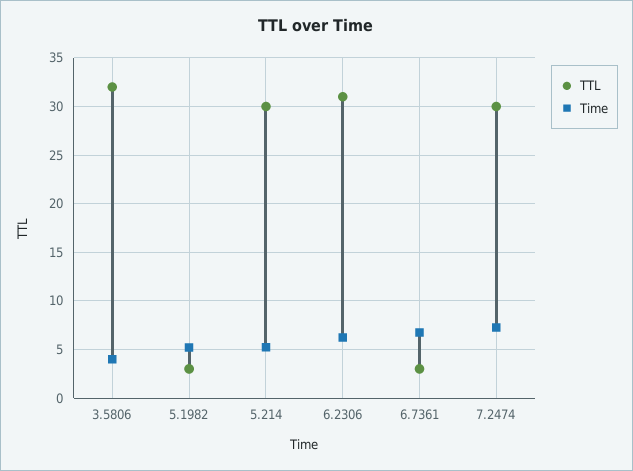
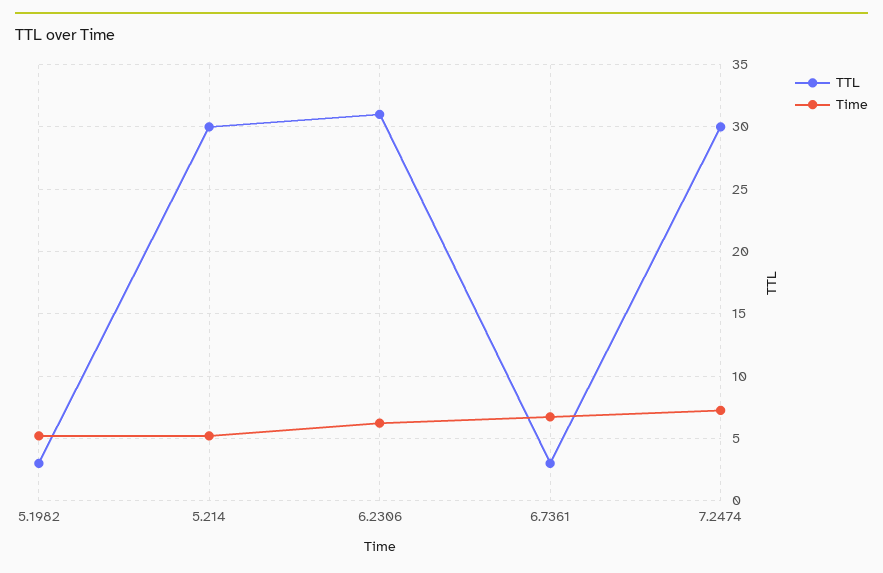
TTL, 3.5806: 32 -> none
Time, 3.5806: 4 -> none

